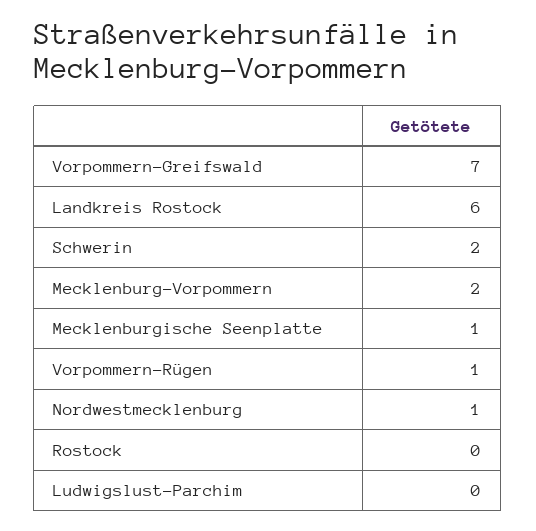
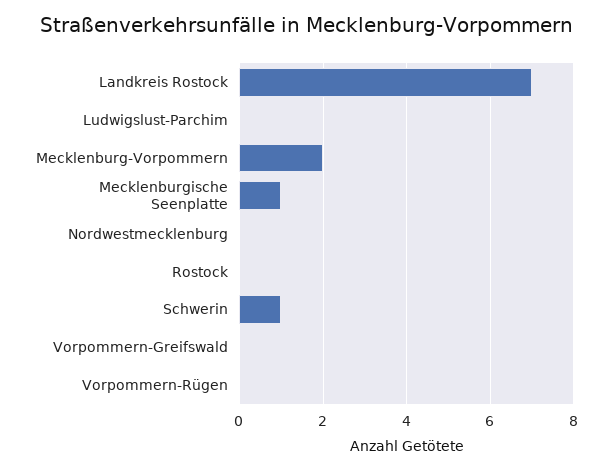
Vorpommern-Greifswald: 7 -> 0
Landkreis Rostock: 6 -> 7
Schwerin: 2 -> 1
Vorpommern-Rügen: 1 -> 0
Nordwestmecklenburg: 1 -> 0

